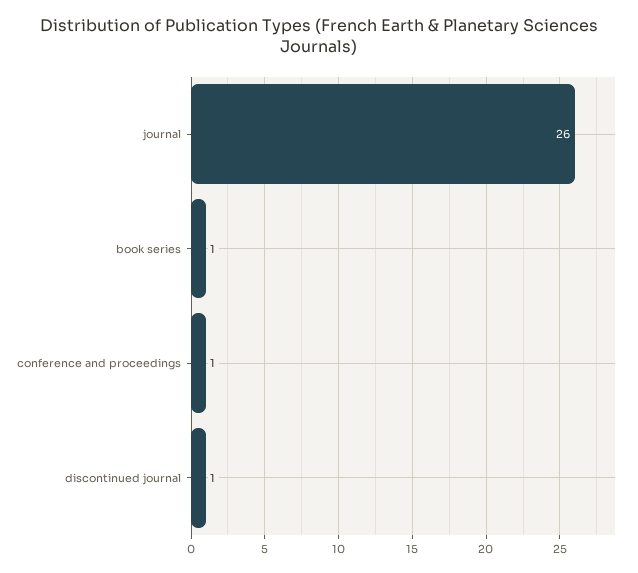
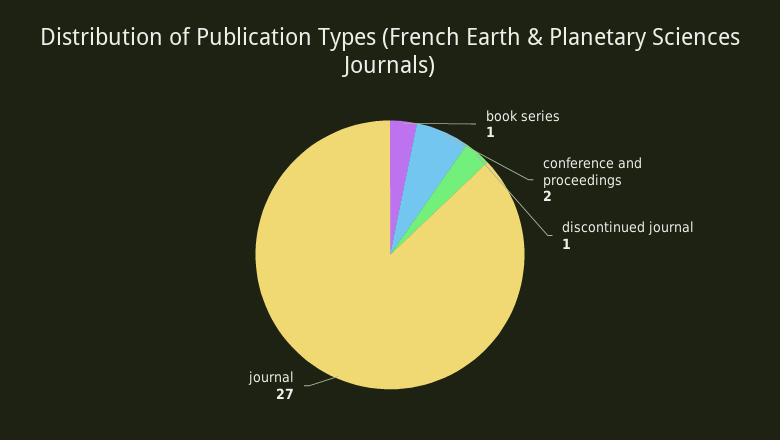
journal: 26 -> 27
conference and proceedings: 1 -> 2

